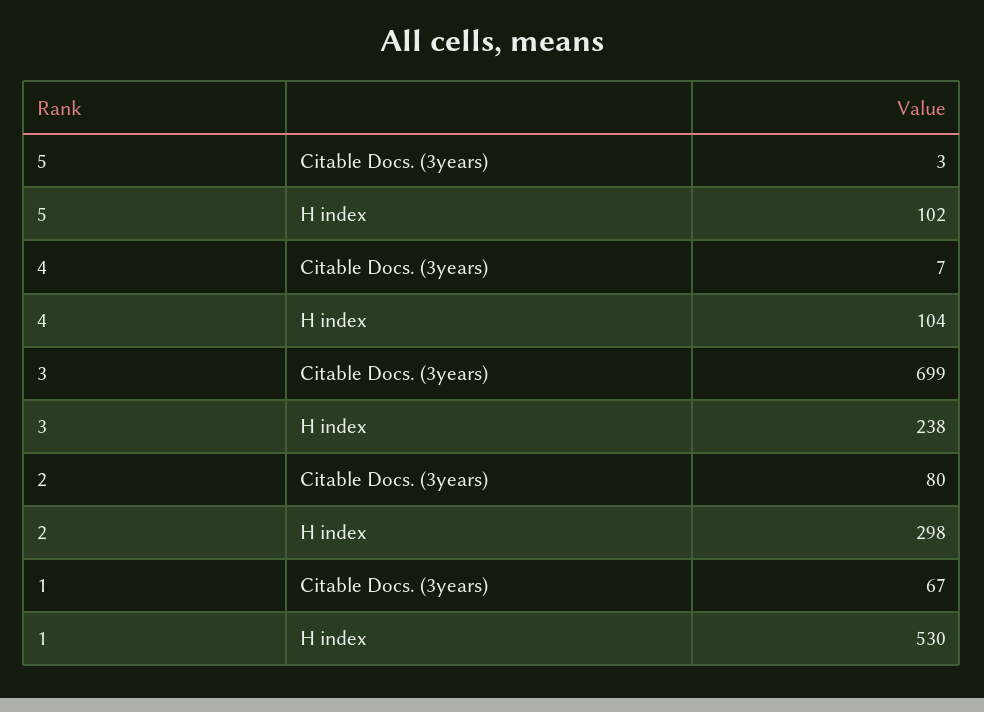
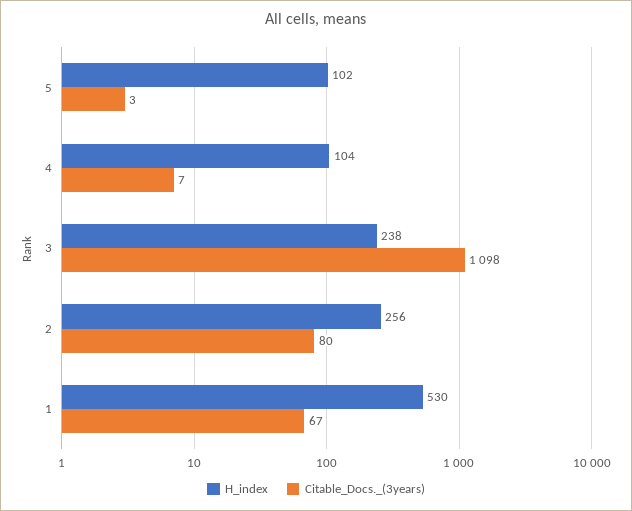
Citable Docs. (3years), 3: 699 -> 1098
H index, 2: 298 -> 256

